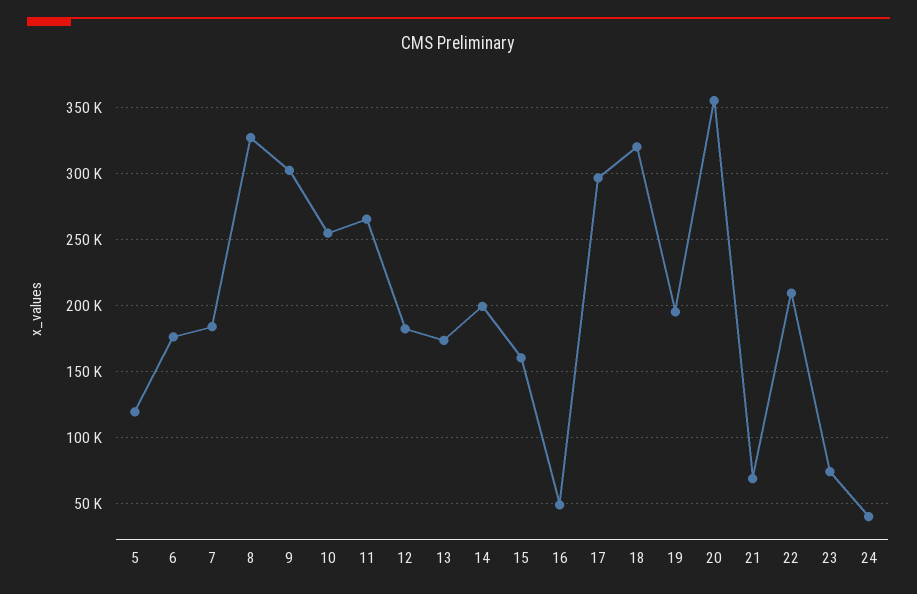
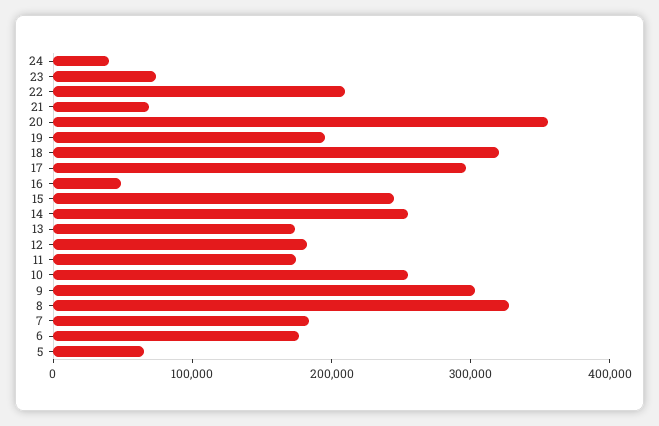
5: 120000 -> 60000
11: 265000 -> 180000
14: 200000 -> 260000
15: 160000 -> 240000

